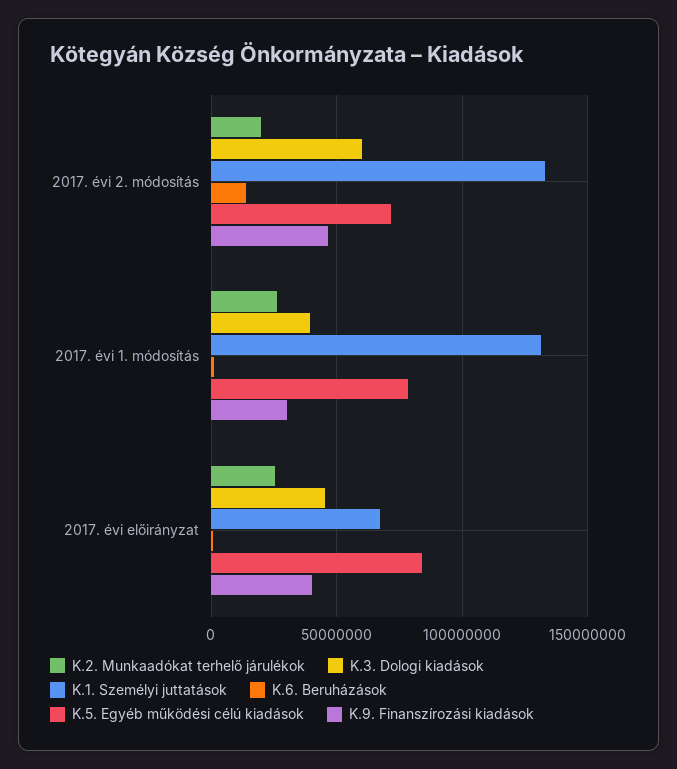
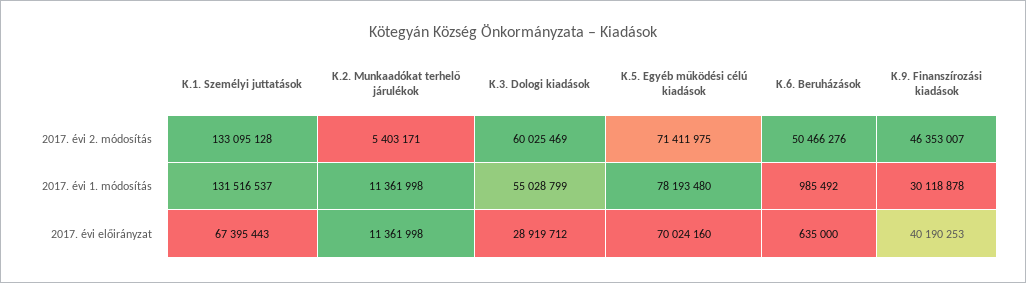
K.2. Munkaadókat terhelő járulékok, 2017. évi 2. módosítás: 20000000 -> 5403171
K.6. Beruházások, 2017. évi 2. módosítás: 15000000 -> 50466276
K.2. Munkaadókat terhelő járulékok, 2017. évi 1. módosítás: 25000000 -> 11361998
K.3. Dologi kiadások, 2017. évi 1. módosítás: 40000000 -> 55028799
K.2. Munkaadókat terhelő járulékok, 2017. évi előirányzat: 25000000 -> 11361998
K.3. Dologi kiadások, 2017. évi előirányzat: 45000000 -> 28919712
K.5. Egyéb működési célú kiadások, 2017. évi előirányzat: 85000000 -> 70024160

